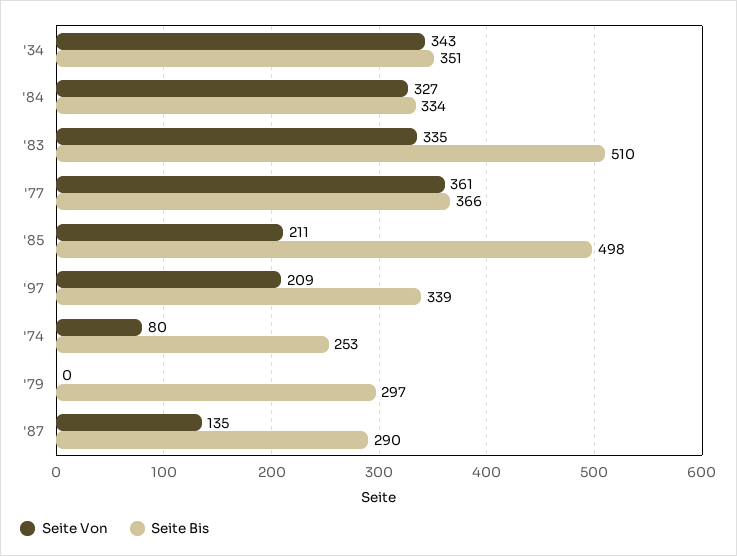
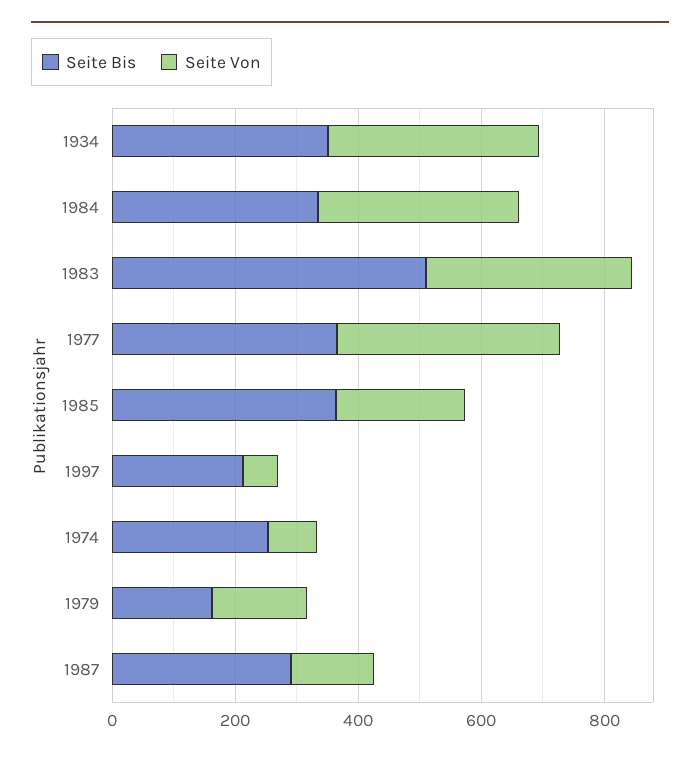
Seite Bis, '85: 498 -> 350
Seite Von, '97: 209 -> 50
Seite Bis, '97: 339 -> 200
Seite Von, '79: 0 -> 150
Seite Bis, '79: 297 -> 150

